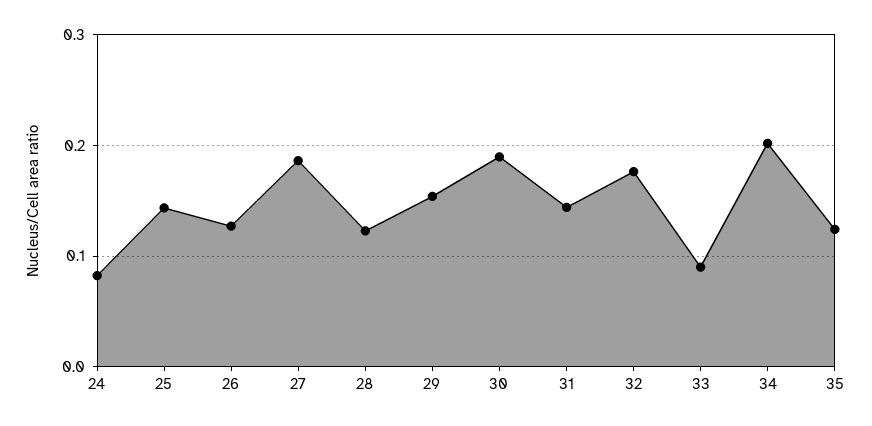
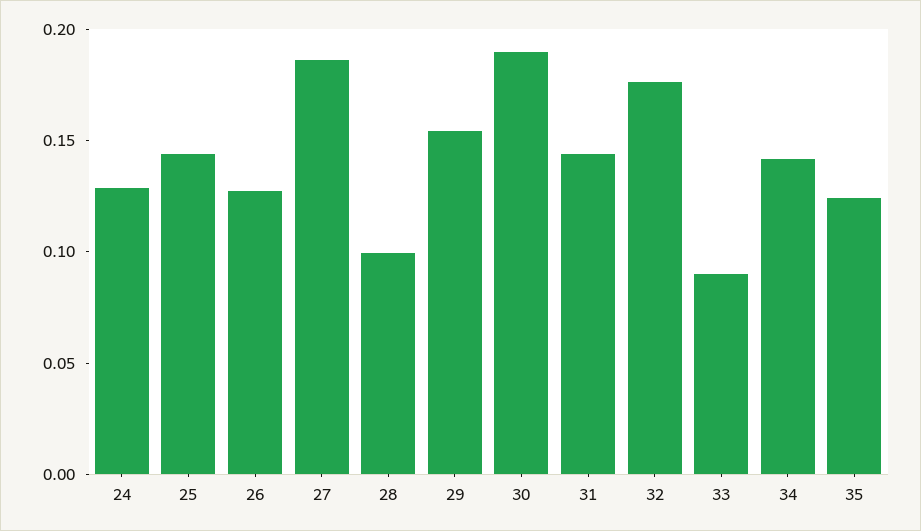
24: 0.08 -> 0.13
28: 0.12 -> 0.1
34: 0.2 -> 0.14

